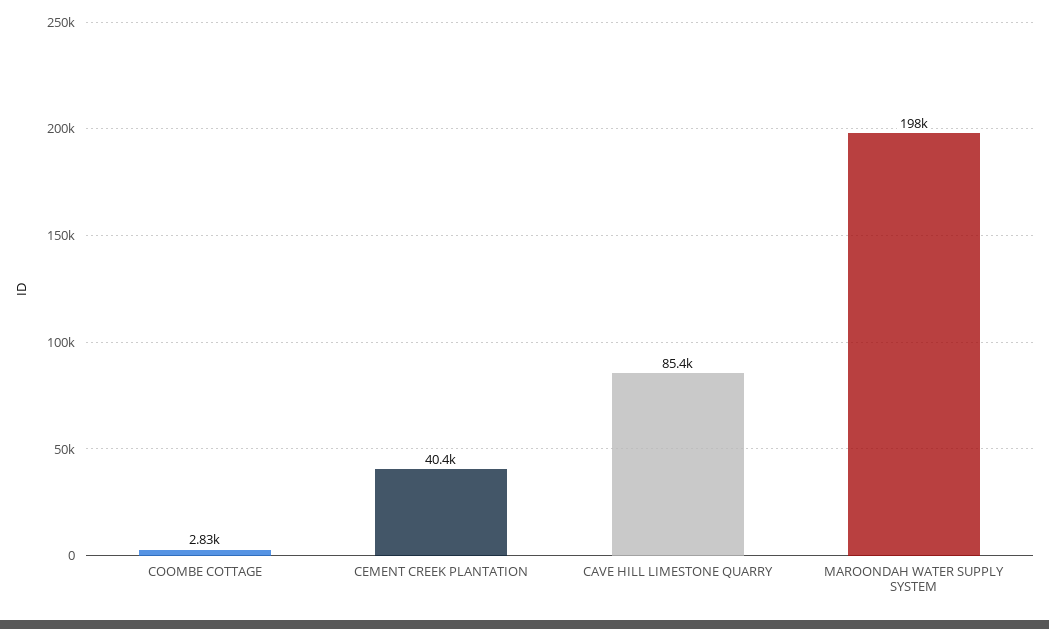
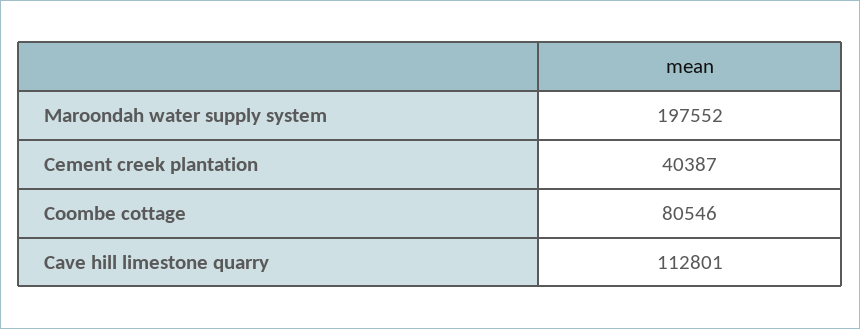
COOMBE COTTAGE: 2830 -> 80546
CAVE HILL LIMESTONE QUARRY: 85400 -> 112801

